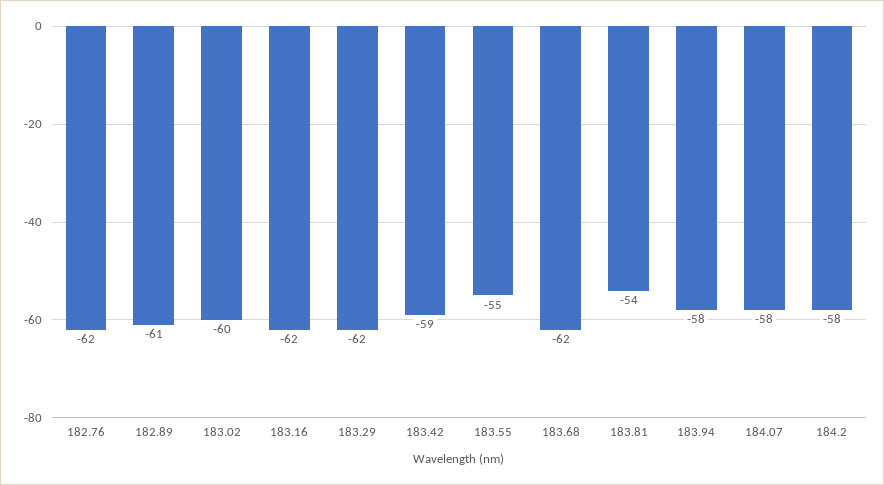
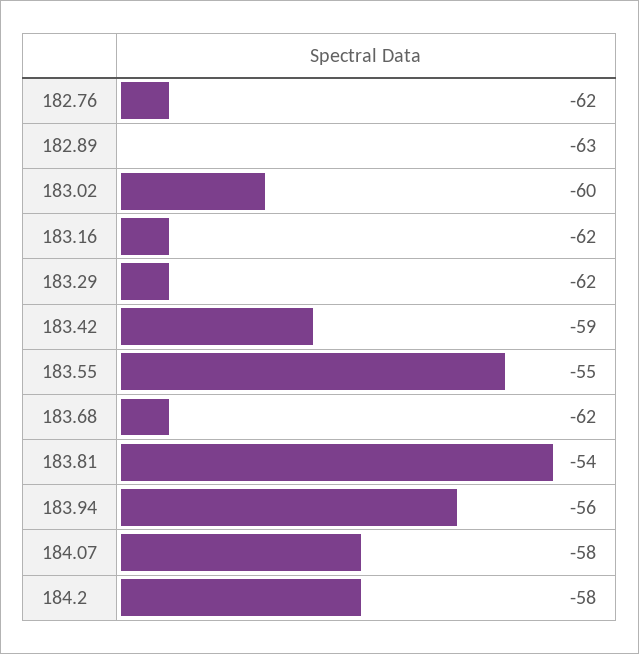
182.89: -61 -> -63
183.94: -58 -> -56

